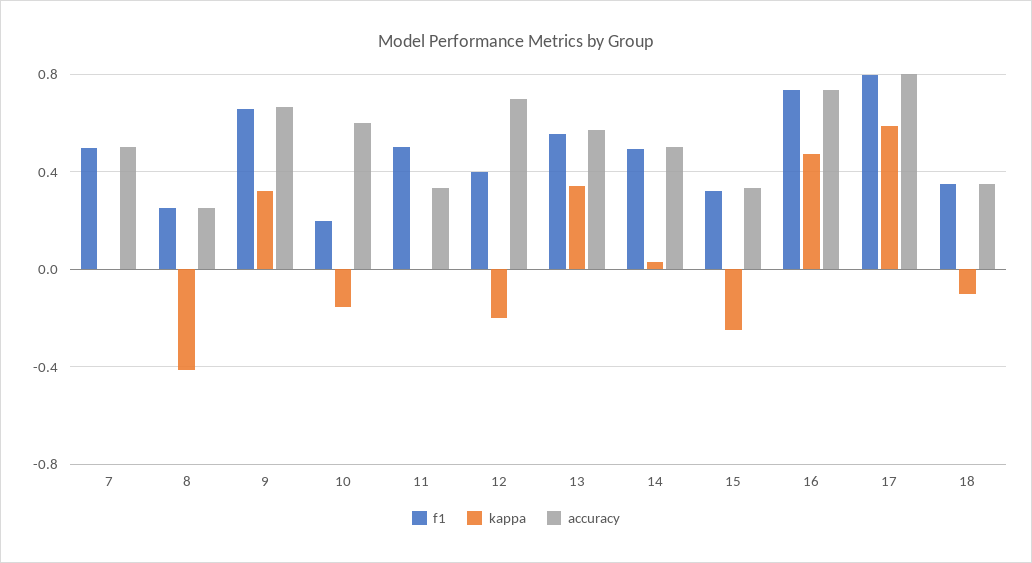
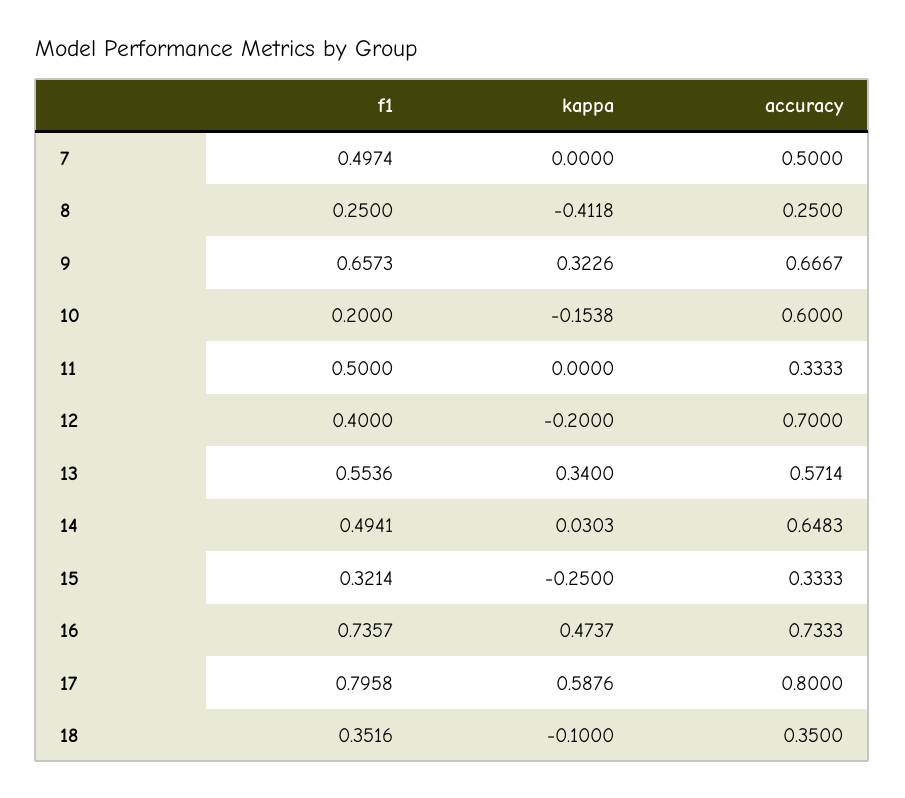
accuracy, 14: 0.5 -> 0.6483

